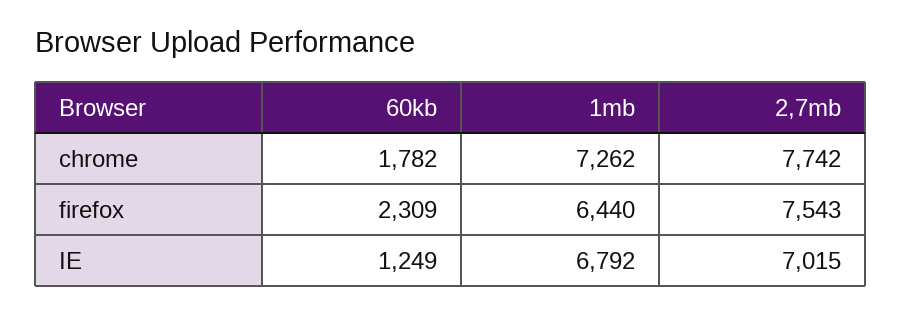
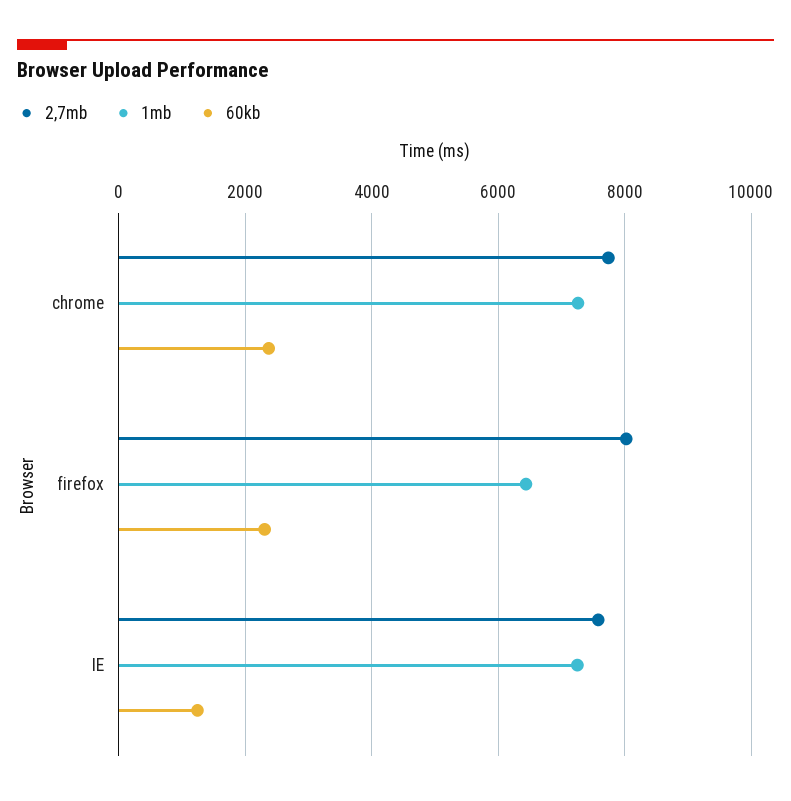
60kb, chrome: 1782 -> 2400
2,7mb, firefox: 7543 -> 8000
1mb, IE: 6792 -> 7200
2,7mb, IE: 7015 -> 7600

